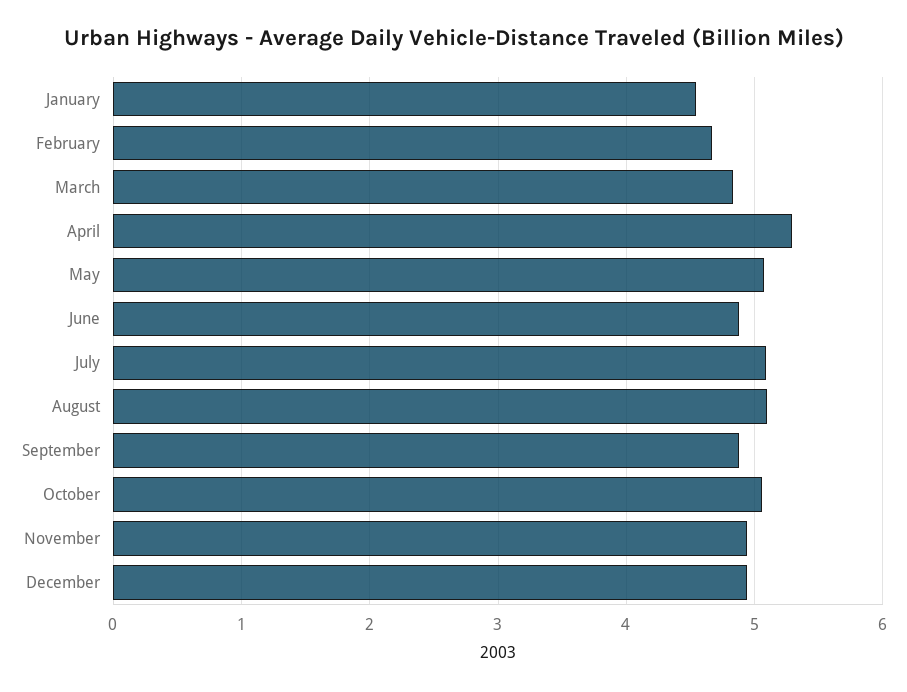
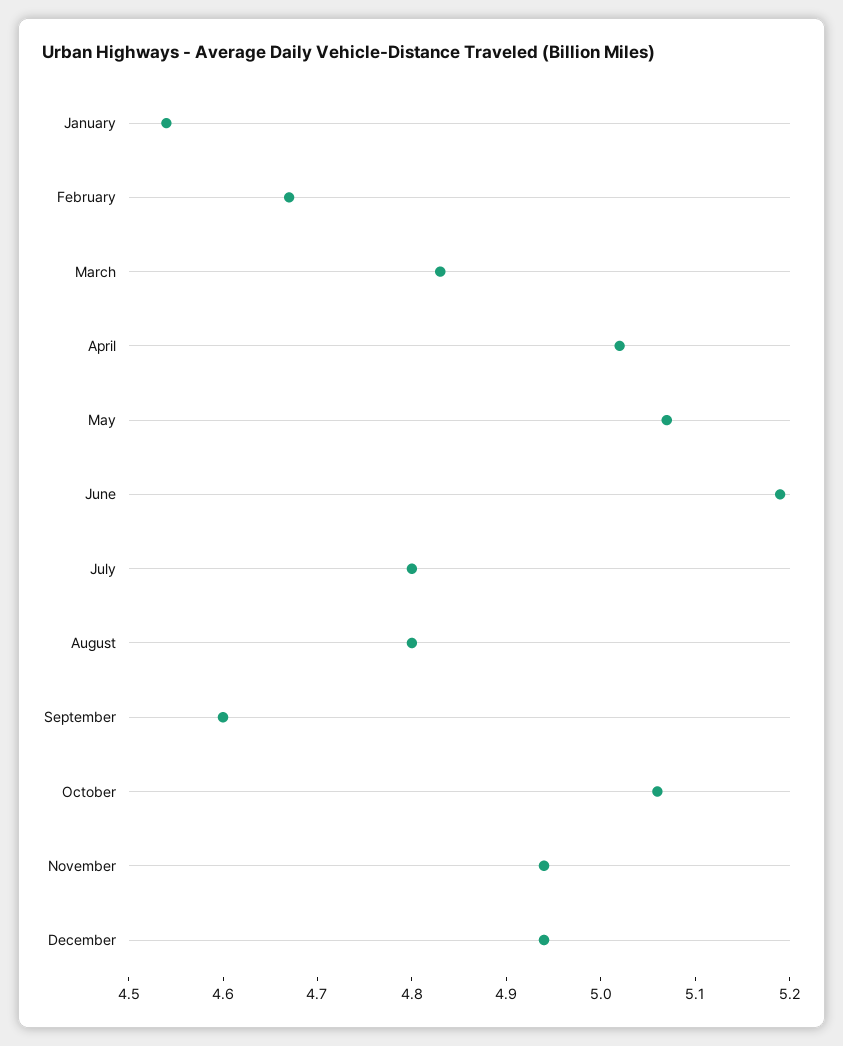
April: 5.3 -> 5.02
June: 4.9 -> 5.19
July: 5.1 -> 4.8
August: 5.1 -> 4.8
September: 4.9 -> 4.6

